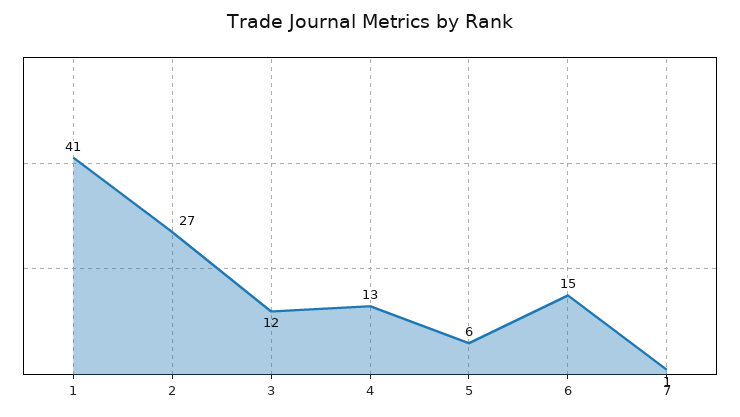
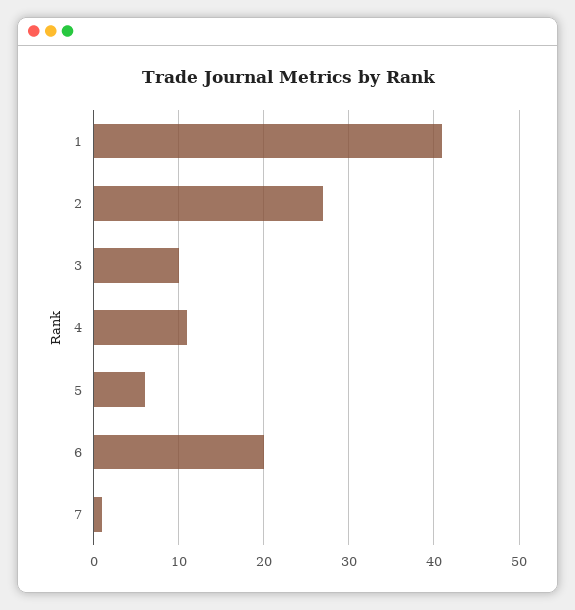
3: 12 -> 10
4: 13 -> 11
6: 15 -> 20

